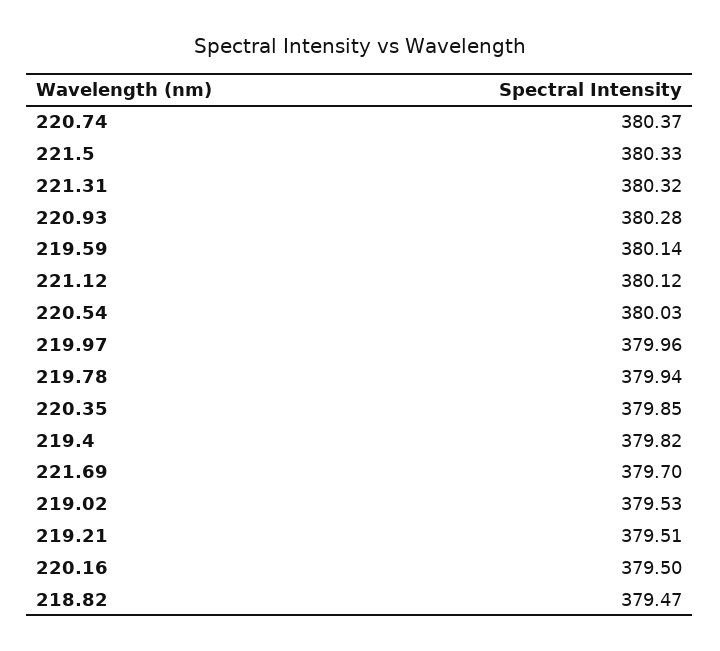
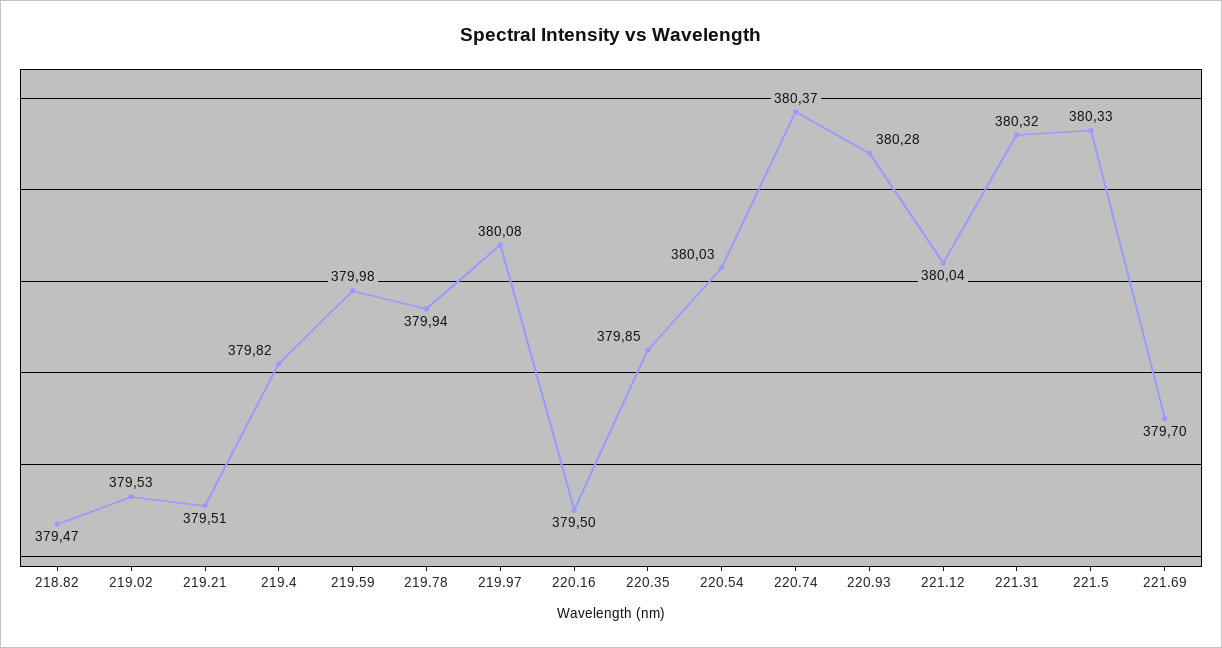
219.59: 380.14 -> 379.98
221.12: 380.12 -> 380.04
219.97: 379.96 -> 380.08

